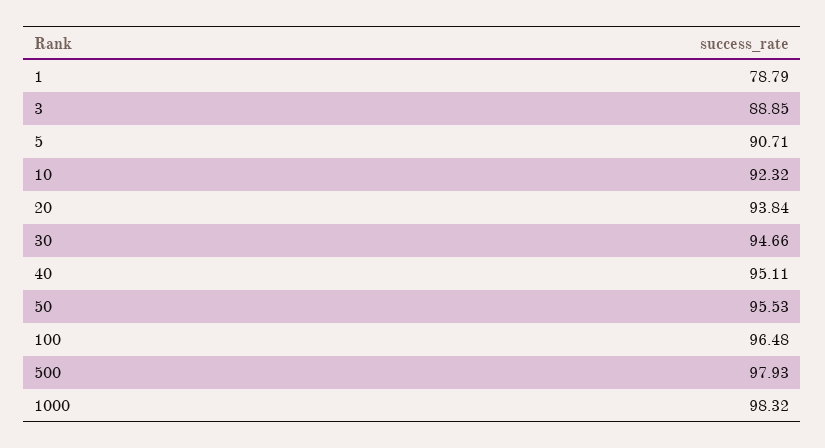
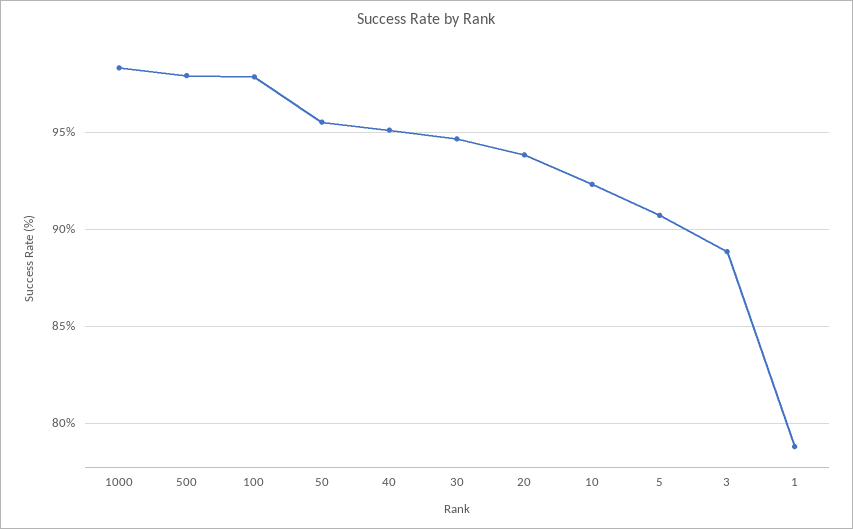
100: 96.48 -> 98

